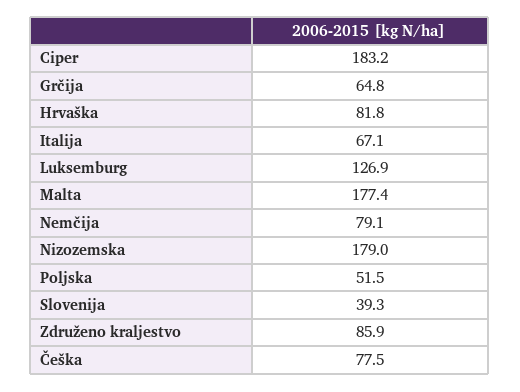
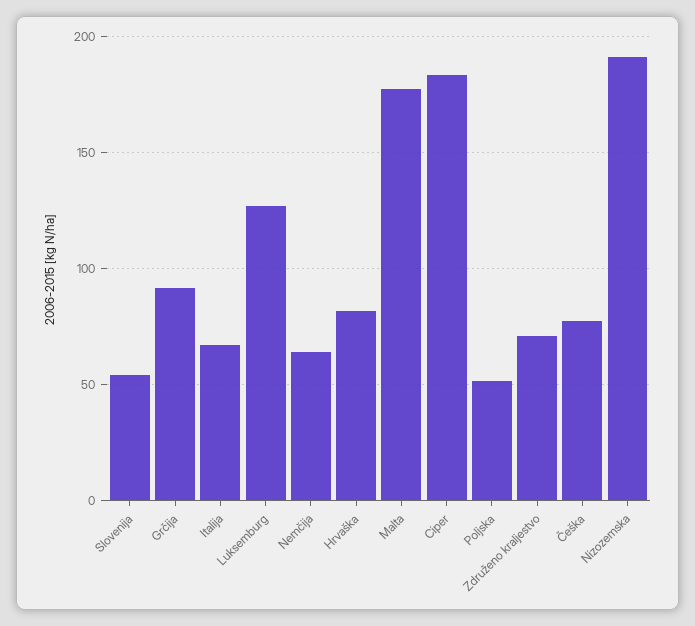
Grčija: 64.8 -> 90
Nemčija: 79.1 -> 65
Nizozemska: 179 -> 190
Slovenija: 39.3 -> 55
Združeno kraljestvo: 85.9 -> 70

